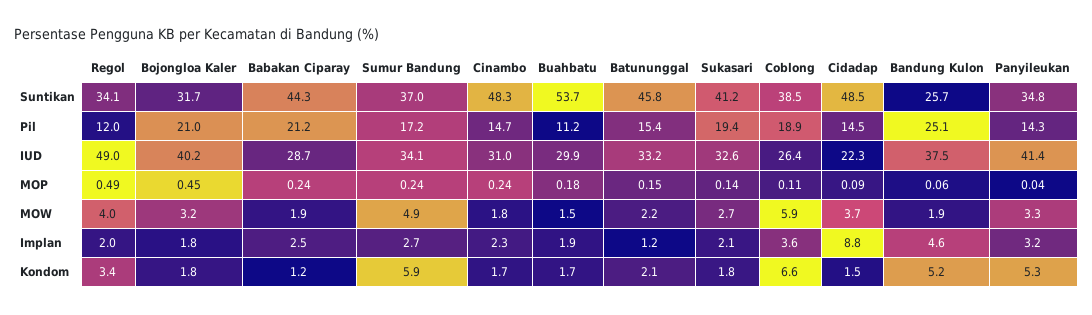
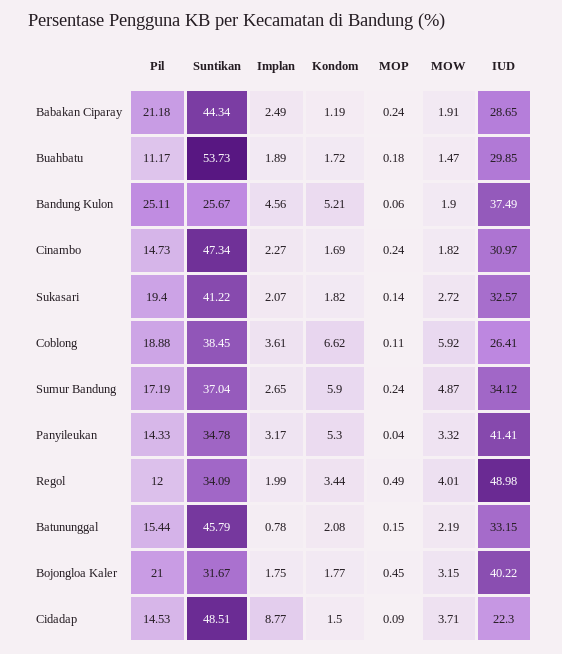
Cinambo, Suntikan: 48.3 -> 47.34
Batununggal, Implan: 1.2 -> 0.78

